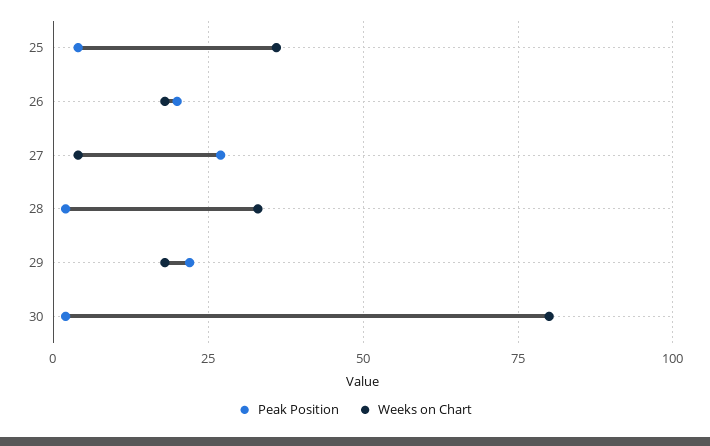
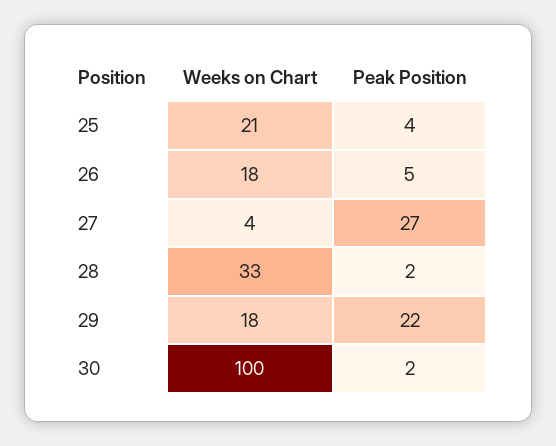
Weeks on Chart, 25: 35 -> 21
Peak Position, 26: 20 -> 5
Weeks on Chart, 30: 80 -> 100

